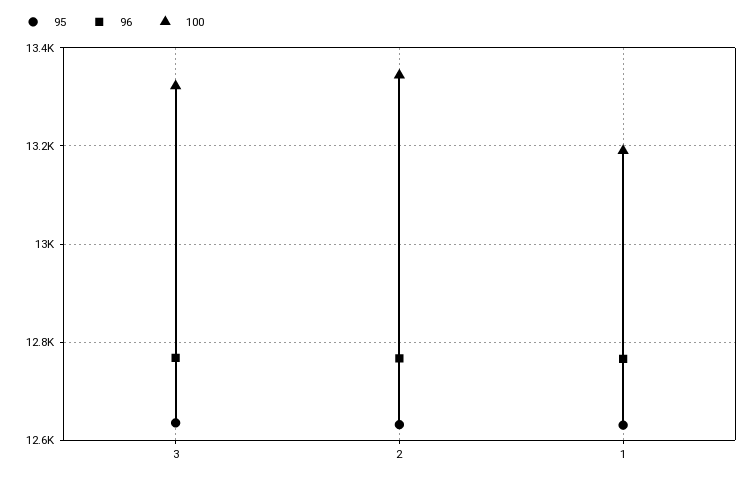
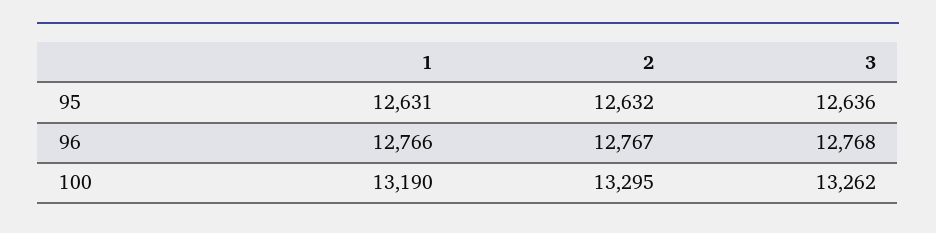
100, 3: 13320 -> 13262
100, 2: 13340 -> 13295

